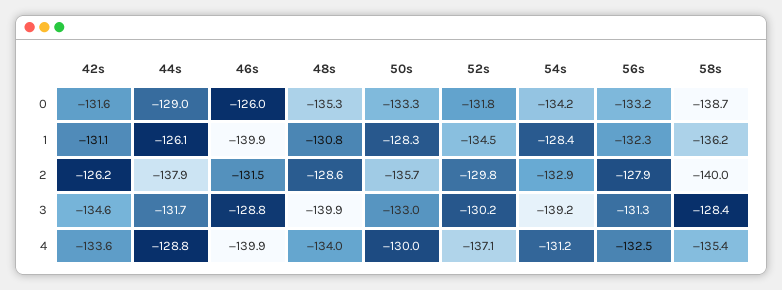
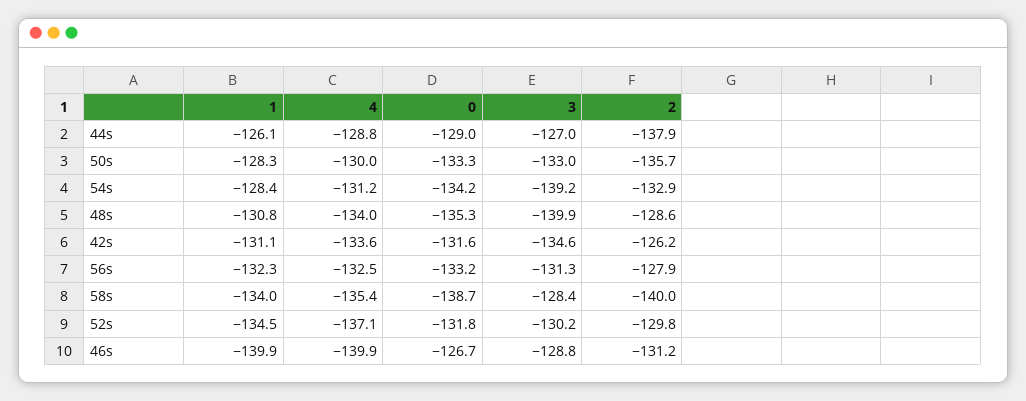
46s, 0: -126 -> -126.7
58s, 1: -136.2 -> -134
46s, 2: -131.5 -> -131.2
44s, 3: -131.7 -> -127

